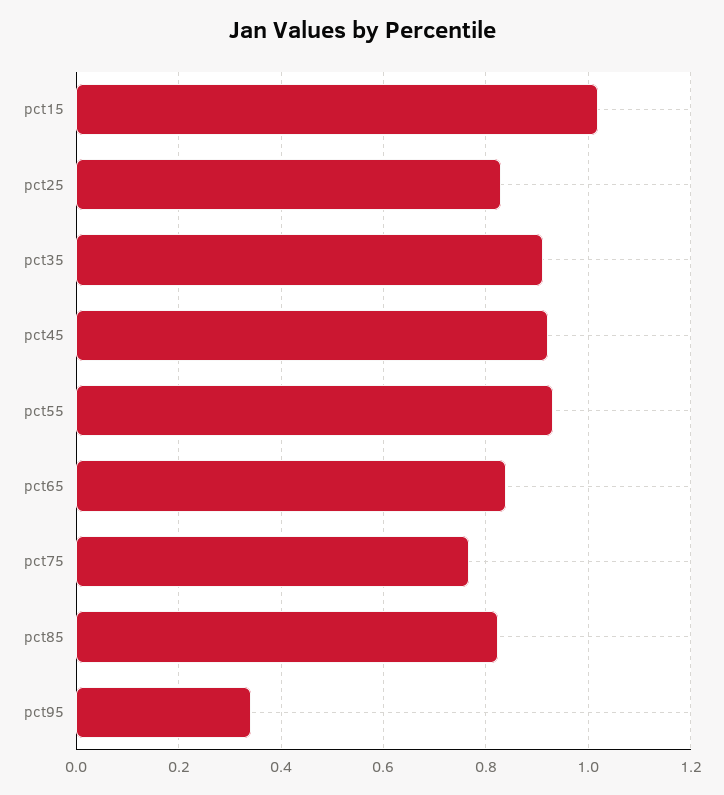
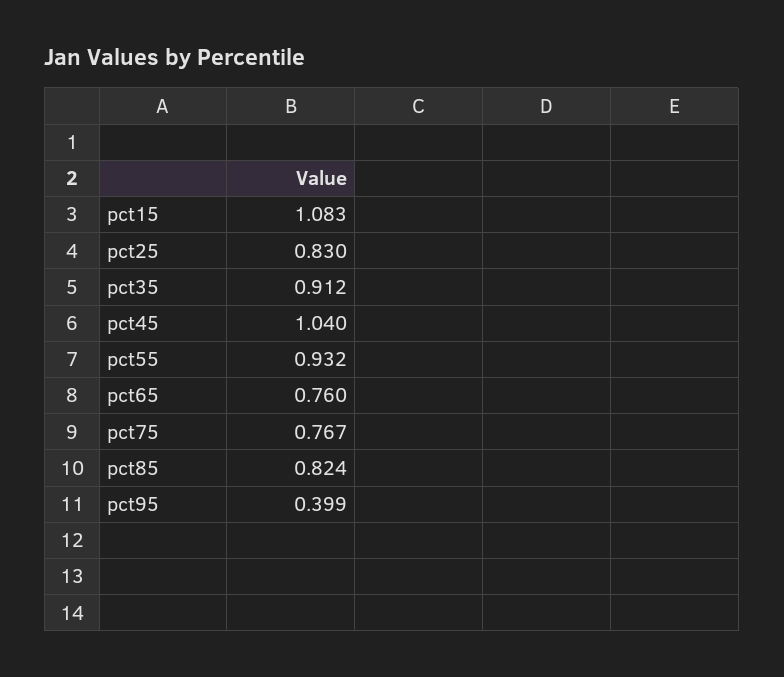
pct15: 1.02 -> 1.083
pct45: 0.92 -> 1.04
pct65: 0.84 -> 0.76
pct95: 0.34 -> 0.399

